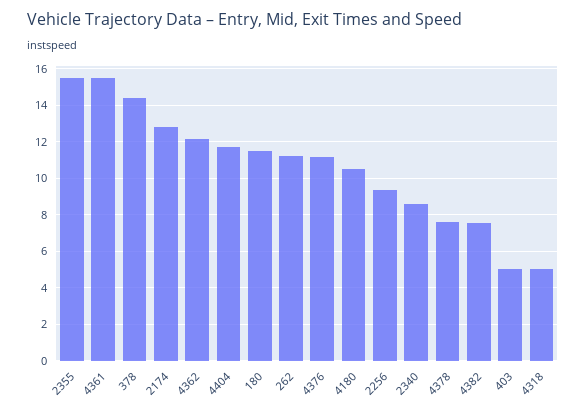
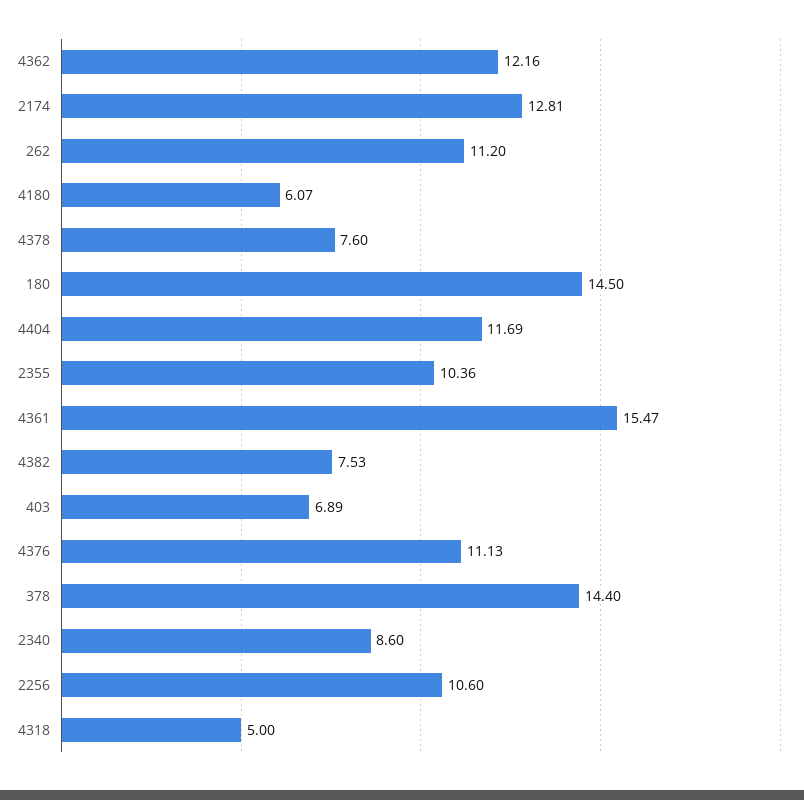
2355: 15.5 -> 10.36
180: 11.5 -> 14.5
4180: 10.5 -> 6.07
2256: 9.5 -> 10.6
403: 5 -> 6.89

